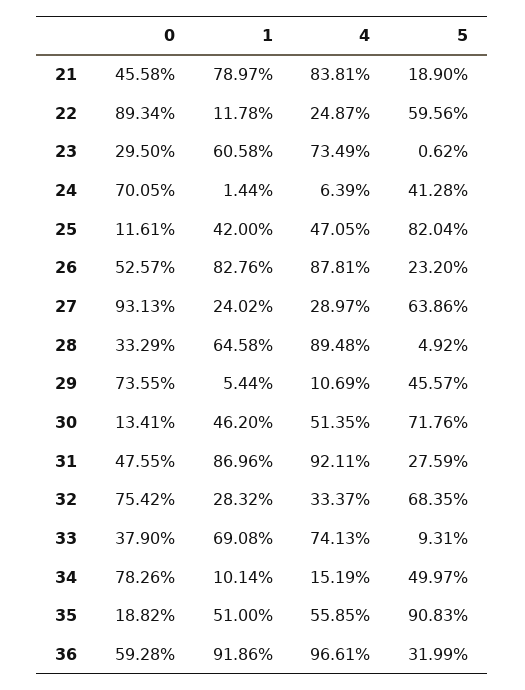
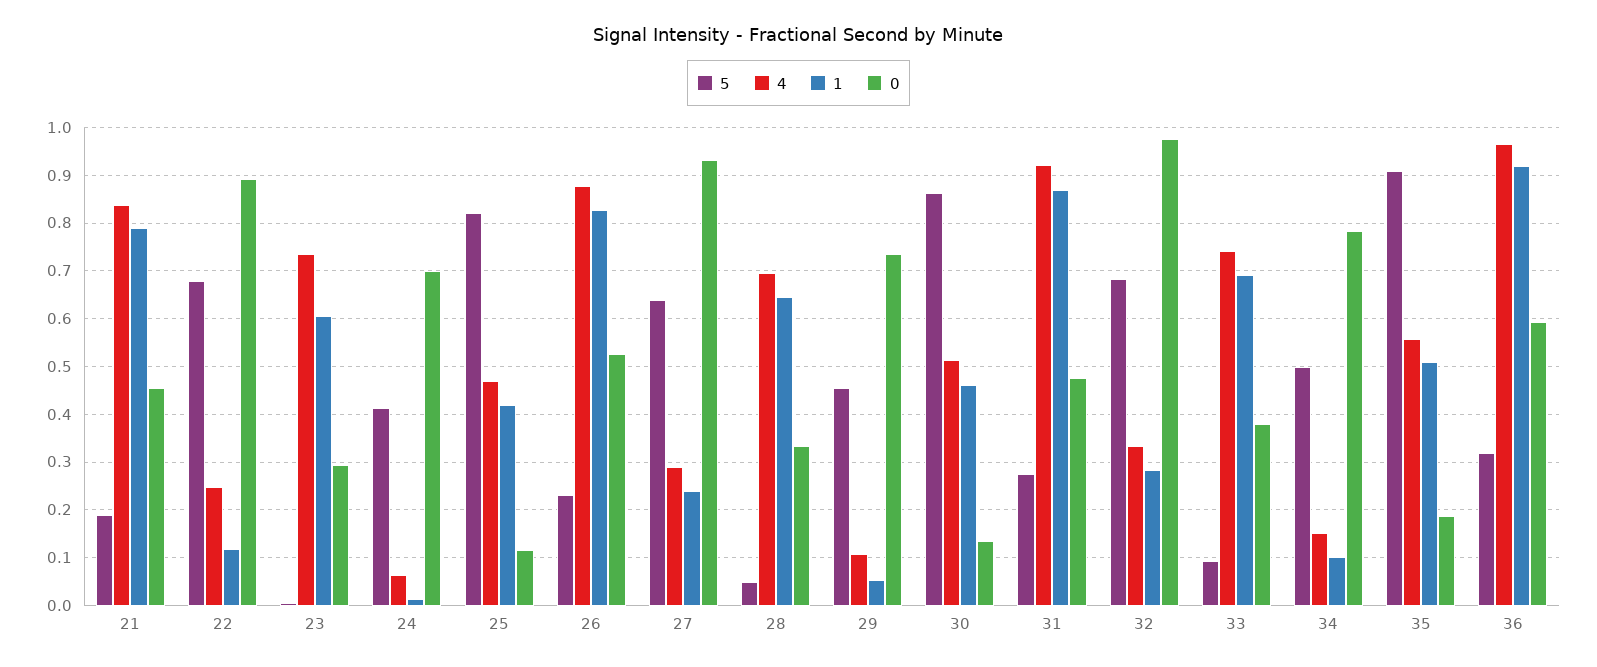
5, 22: 0.5956 -> 0.68
4, 28: 0.8948 -> 0.7
5, 30: 0.7176 -> 0.86
0, 32: 0.7542 -> 0.98

